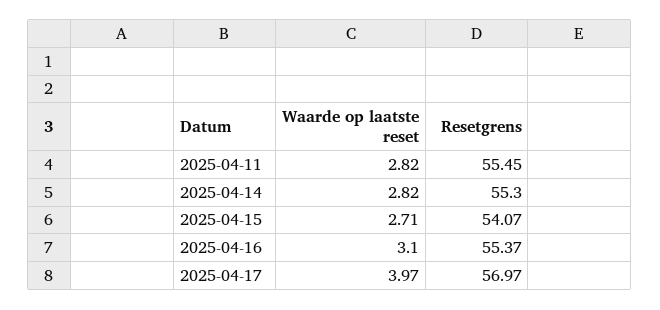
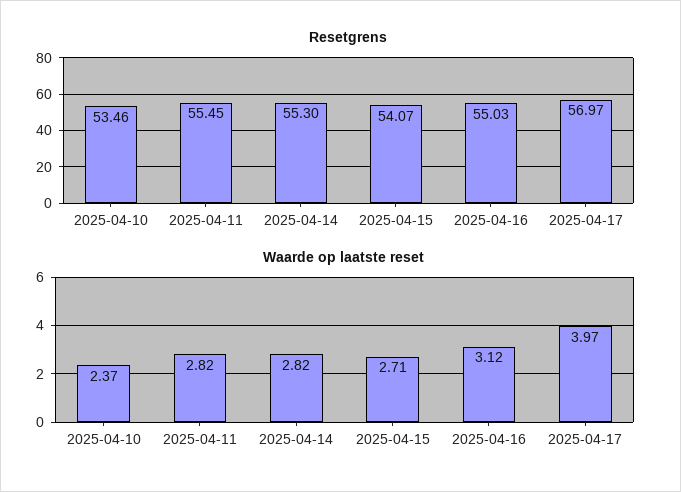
Waarde op laatste reset, 2025-04-16: 3.1 -> 3.12
Resetgrens, 2025-04-16: 55.37 -> 55.03
Resetgrens, 2025-04-10: none -> 53.46
Waarde op laatste reset, 2025-04-10: none -> 2.37

